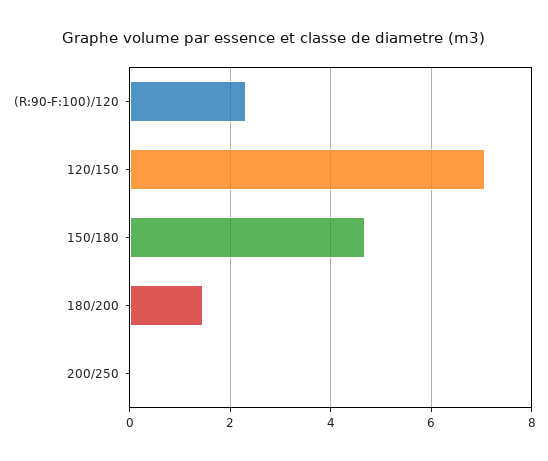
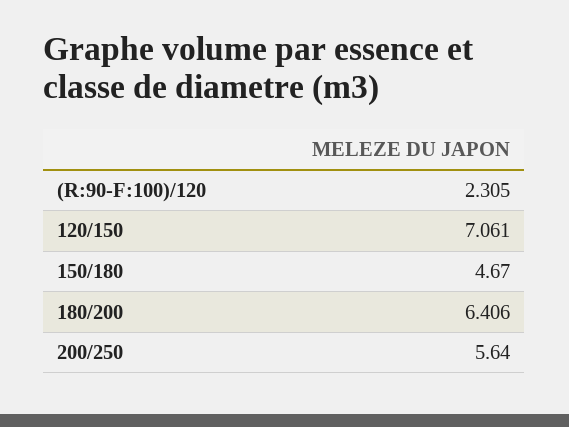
180/200: 1.4 -> 6.406
200/250: 0 -> 5.64

